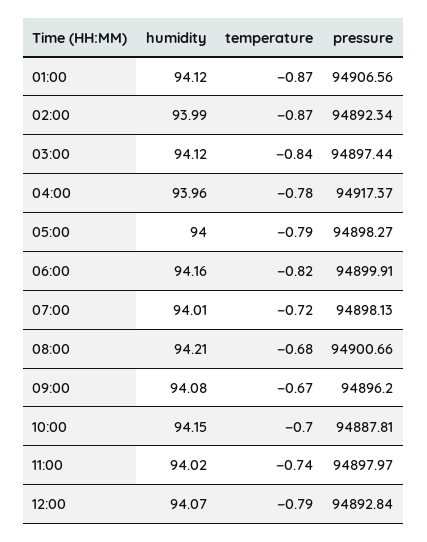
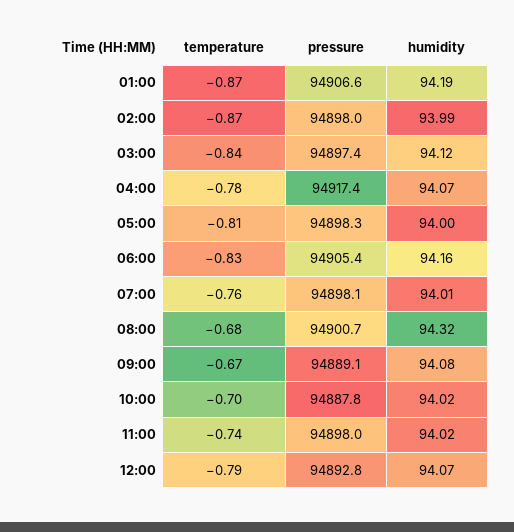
humidity, 01:00: 94.12 -> 94.19
pressure, 02:00: 94892.34 -> 94898
humidity, 04:00: 93.96 -> 94.07
temperature, 05:00: -0.79 -> -0.81
temperature, 06:00: -0.82 -> -0.83
pressure, 06:00: 94899.91 -> 94905.4
temperature, 07:00: -0.72 -> -0.76
humidity, 08:00: 94.21 -> 94.32
pressure, 09:00: 94896.2 -> 94889.1
humidity, 10:00: 94.15 -> 94.02

